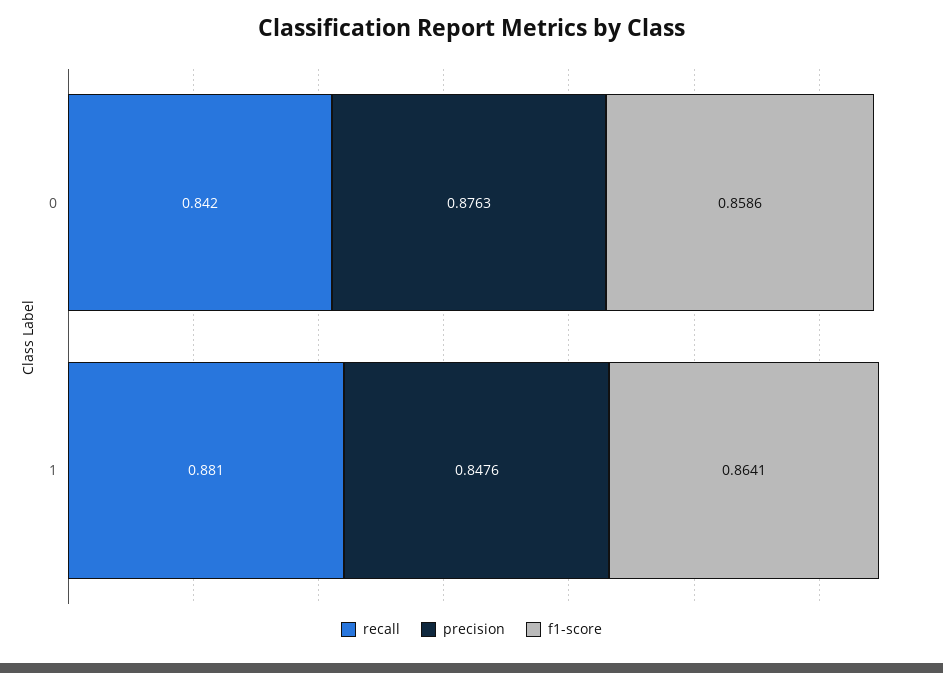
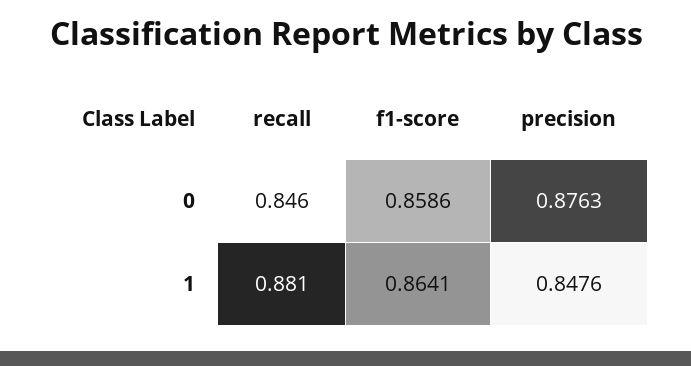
recall, 0: 0.842 -> 0.846

